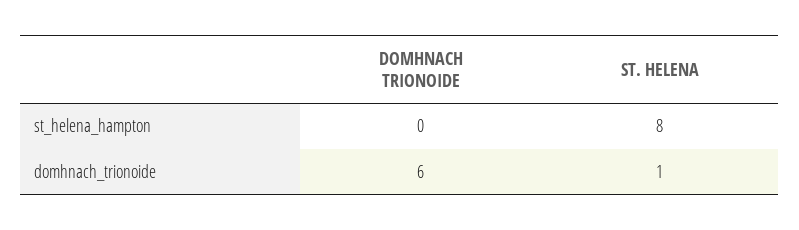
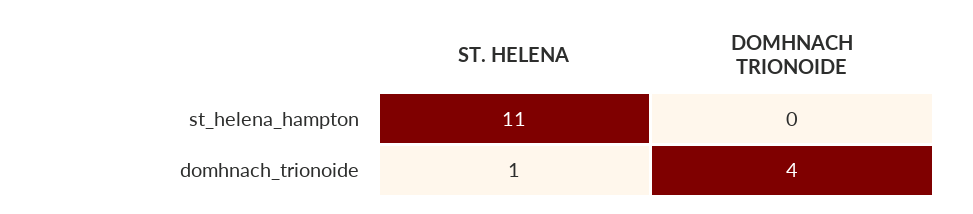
ST. HELENA, st_helena_hampton: 8 -> 11
DOMHNACH TRIONOIDE, domhnach_trionoide: 6 -> 4

